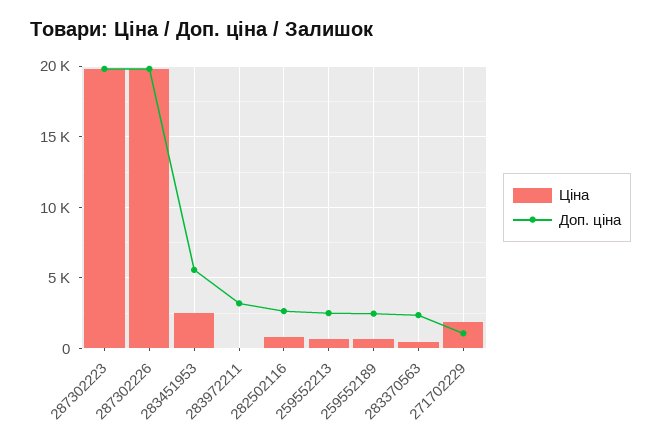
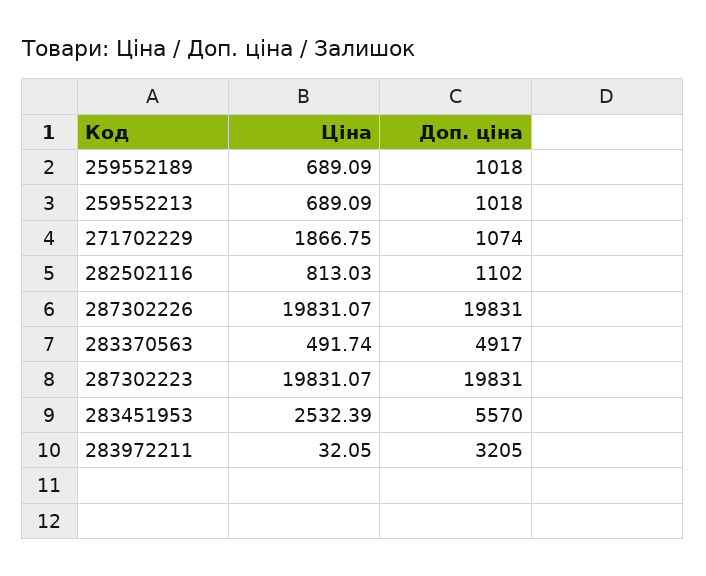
Доп. ціна, 282502116: 2500 -> 1102
Доп. ціна, 259552213: 2500 -> 1018
Доп. ціна, 259552189: 2500 -> 1018
Доп. ціна, 283370563: 2500 -> 4917

